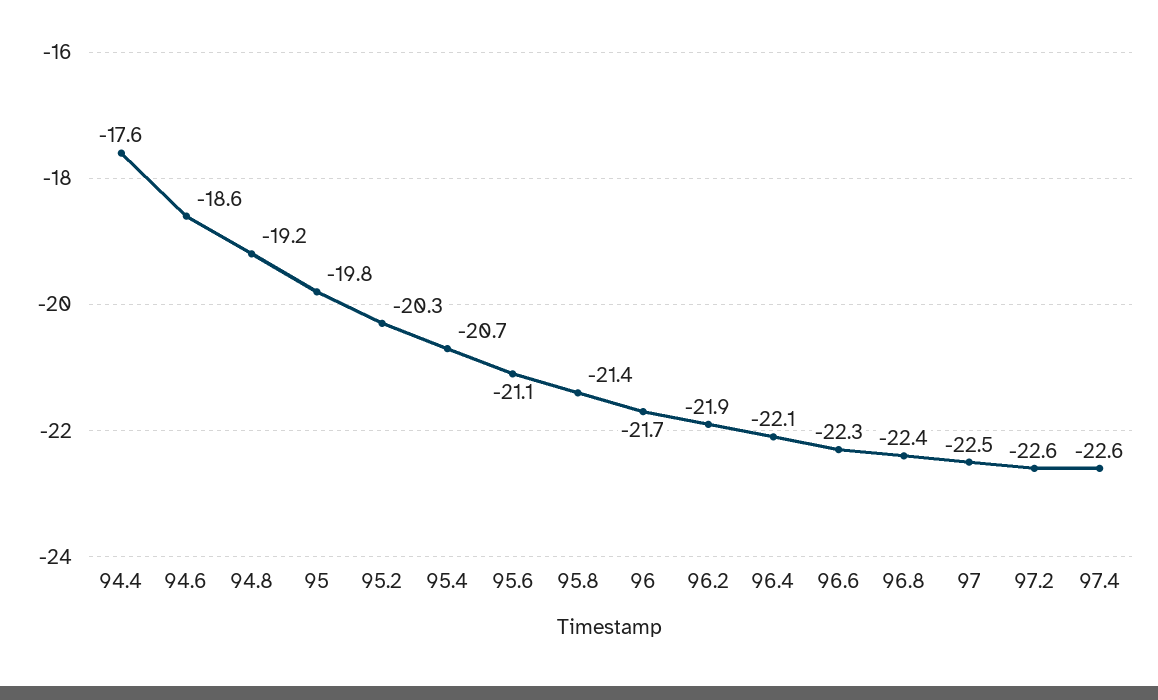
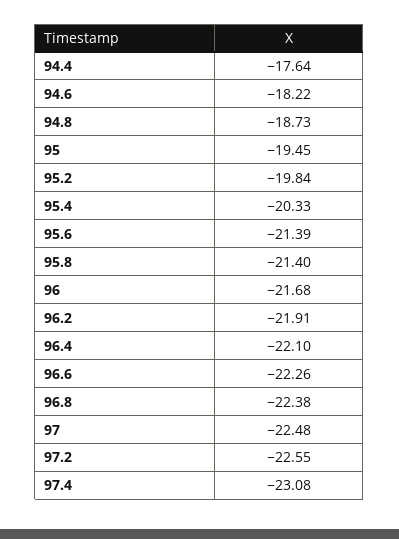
94.6: -18.6 -> -18.22
94.8: -19.2 -> -18.73
95: -19.8 -> -19.45
95.2: -20.3 -> -19.84
95.4: -20.7 -> -20.33
95.6: -21.1 -> -21.39
97.4: -22.6 -> -23.08

